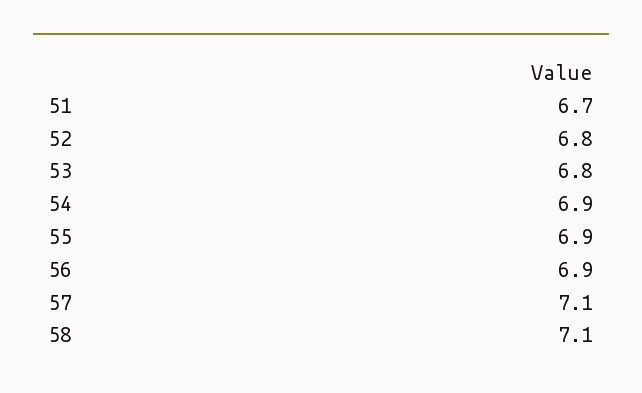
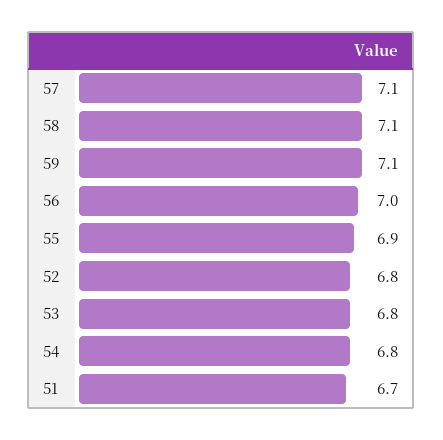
54: 6.9 -> 6.8
56: 6.9 -> 7
59: none -> 7.1

